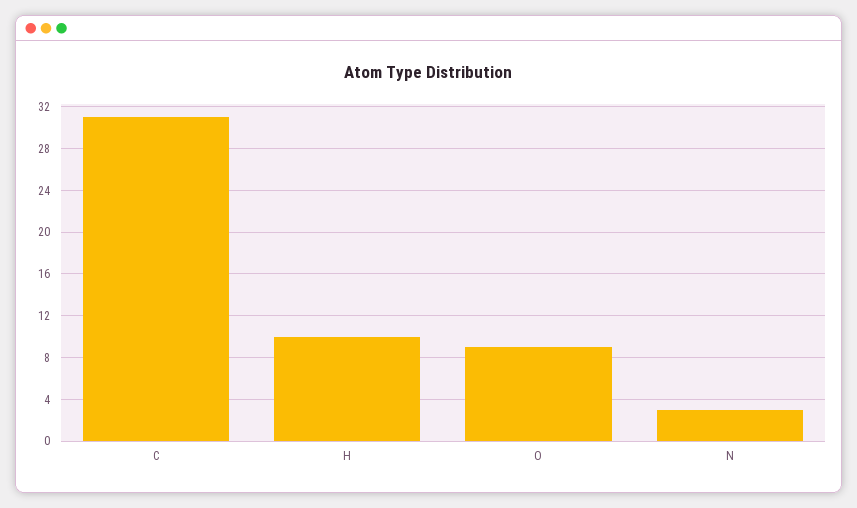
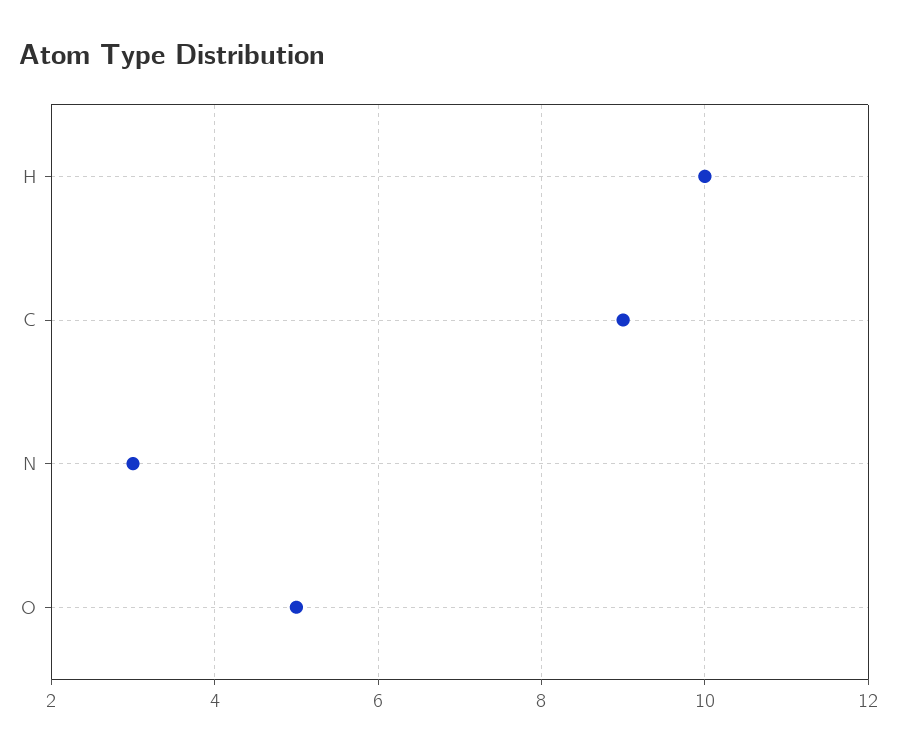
C: 31 -> 9
O: 9 -> 5

